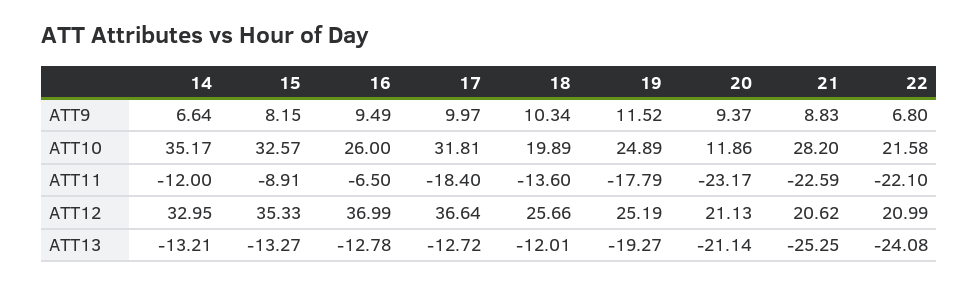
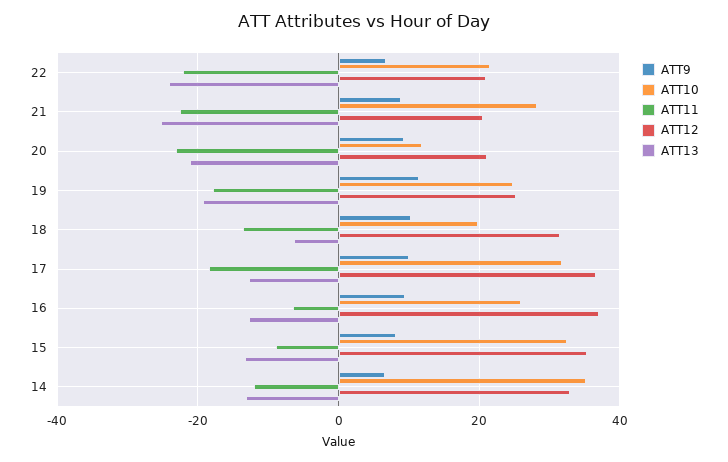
ATT12, 18: 25.66 -> 32
ATT13, 18: -12.01 -> -6

